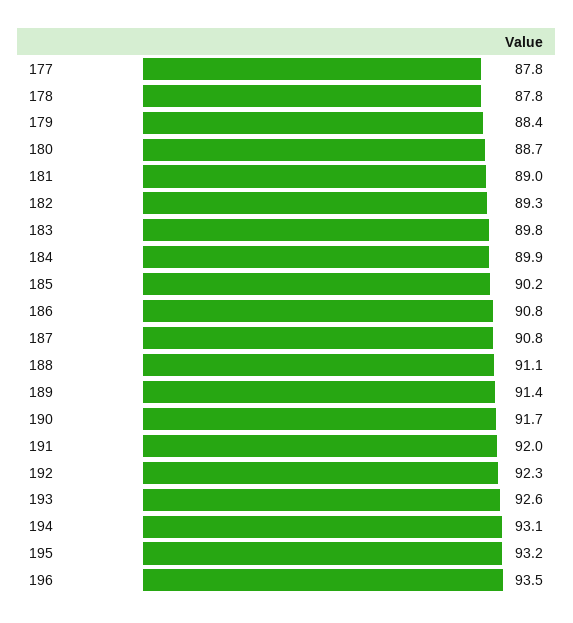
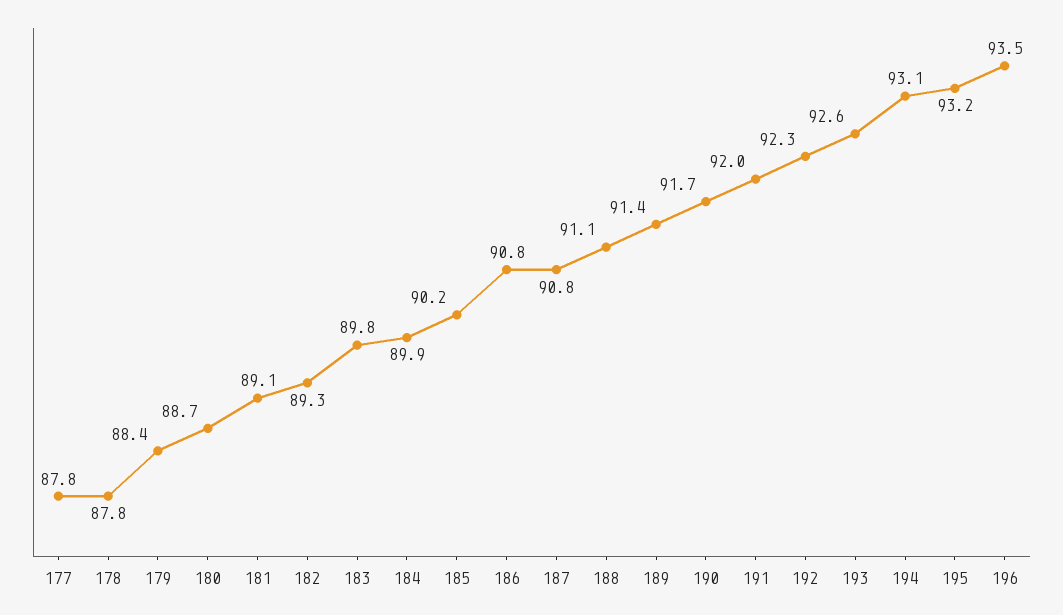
181: 89 -> 89.1

